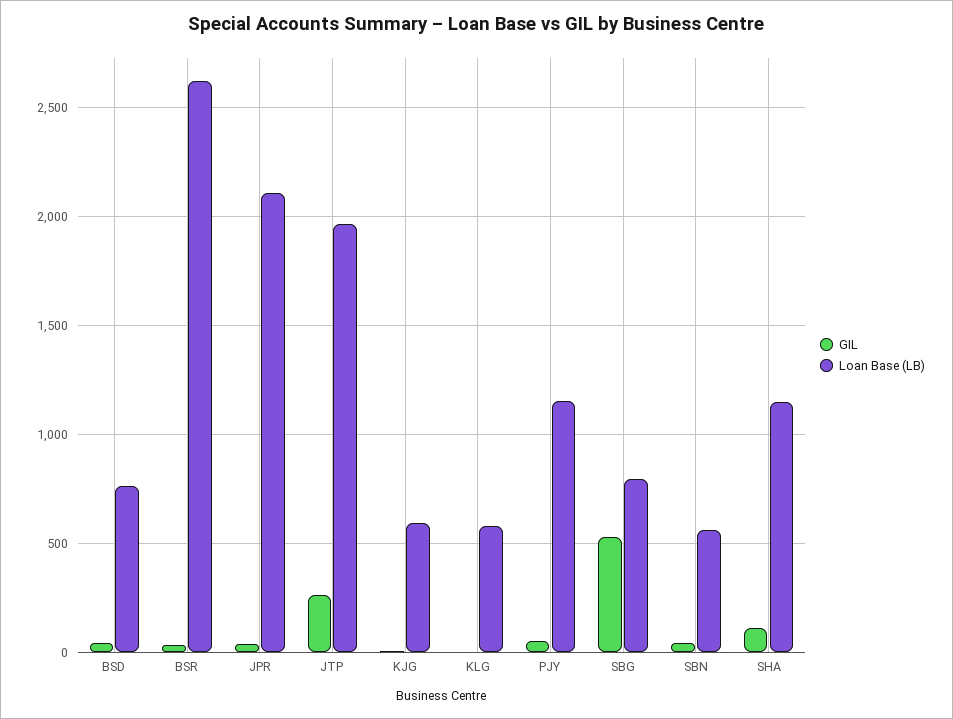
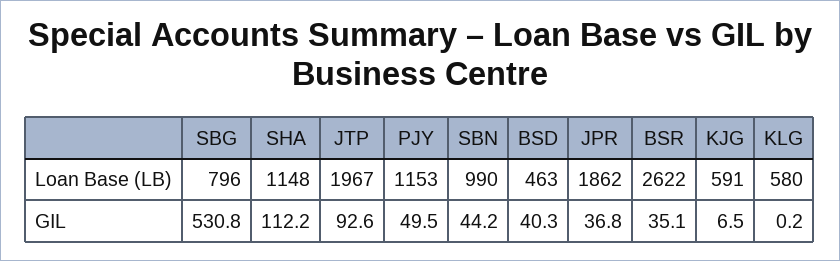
Loan Base (LB), BSD: 750 -> 463
Loan Base (LB), JPR: 2100 -> 1862
GIL, JTP: 250 -> 92.6
Loan Base (LB), SBN: 550 -> 990

